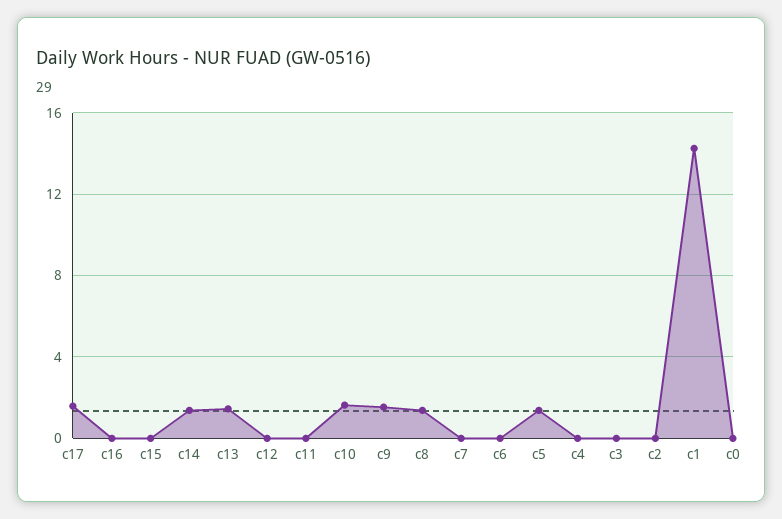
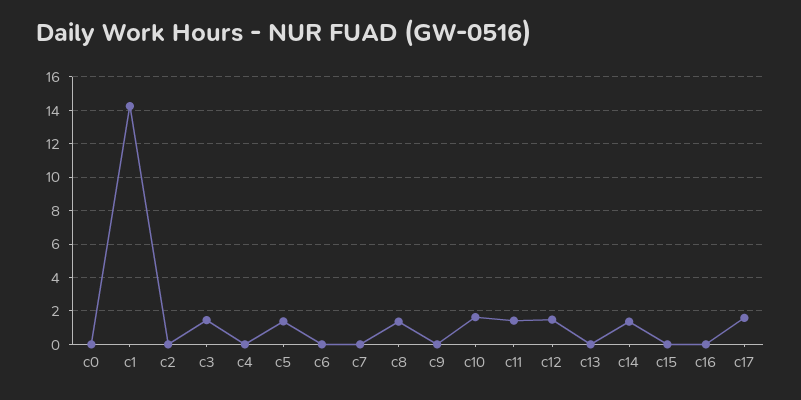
c13: 1.5 -> 0
c12: 0 -> 1.5
c11: 0 -> 1.5
c9: 1.5 -> 0
c3: 0 -> 1.5

